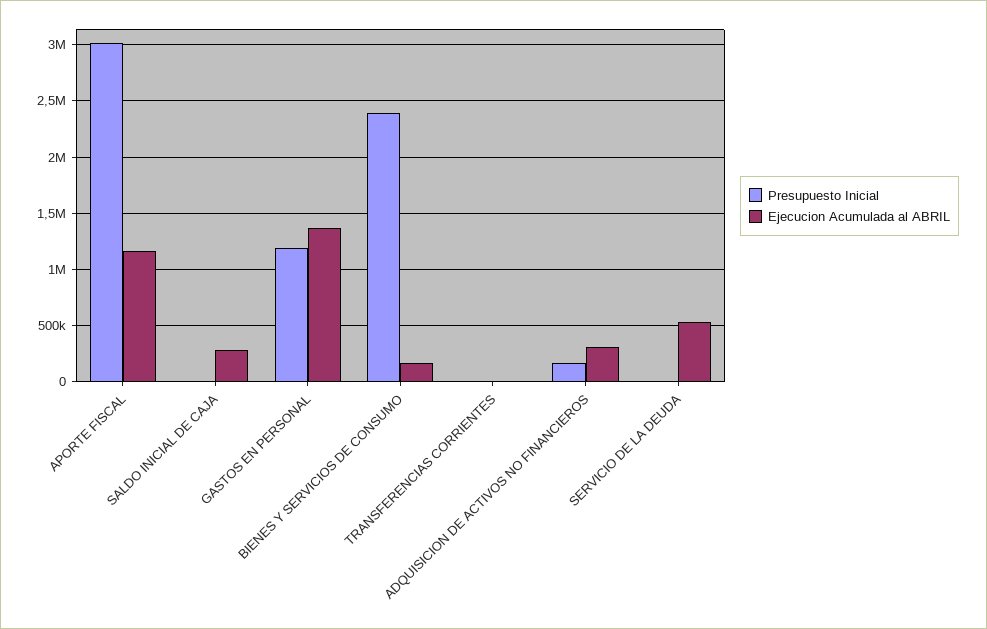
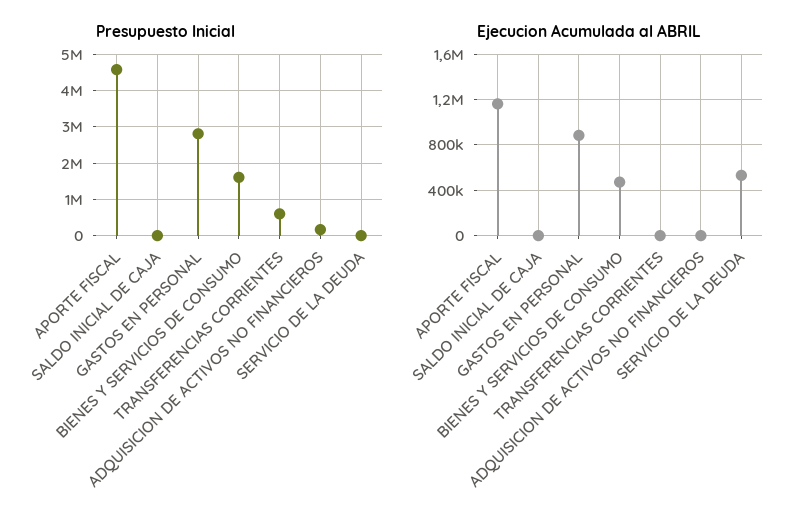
Presupuesto Inicial, APORTE FISCAL: 3000000 -> 4600000
Ejecucion Acumulada al ABRIL, SALDO INICIAL DE CAJA: 300000 -> 0
Presupuesto Inicial, GASTOS EN PERSONAL: 1200000 -> 2800000
Ejecucion Acumulada al ABRIL, GASTOS EN PERSONAL: 1400000 -> 900000
Presupuesto Inicial, BIENES Y SERVICIOS DE CONSUMO: 2400000 -> 1600000
Ejecucion Acumulada al ABRIL, BIENES Y SERVICIOS DE CONSUMO: 200000 -> 500000
Presupuesto Inicial, TRANSFERENCIAS CORRIENTES: 0 -> 600000
Ejecucion Acumulada al ABRIL, ADQUISICION DE ACTIVOS NO FINANCIEROS: 300000 -> 0

